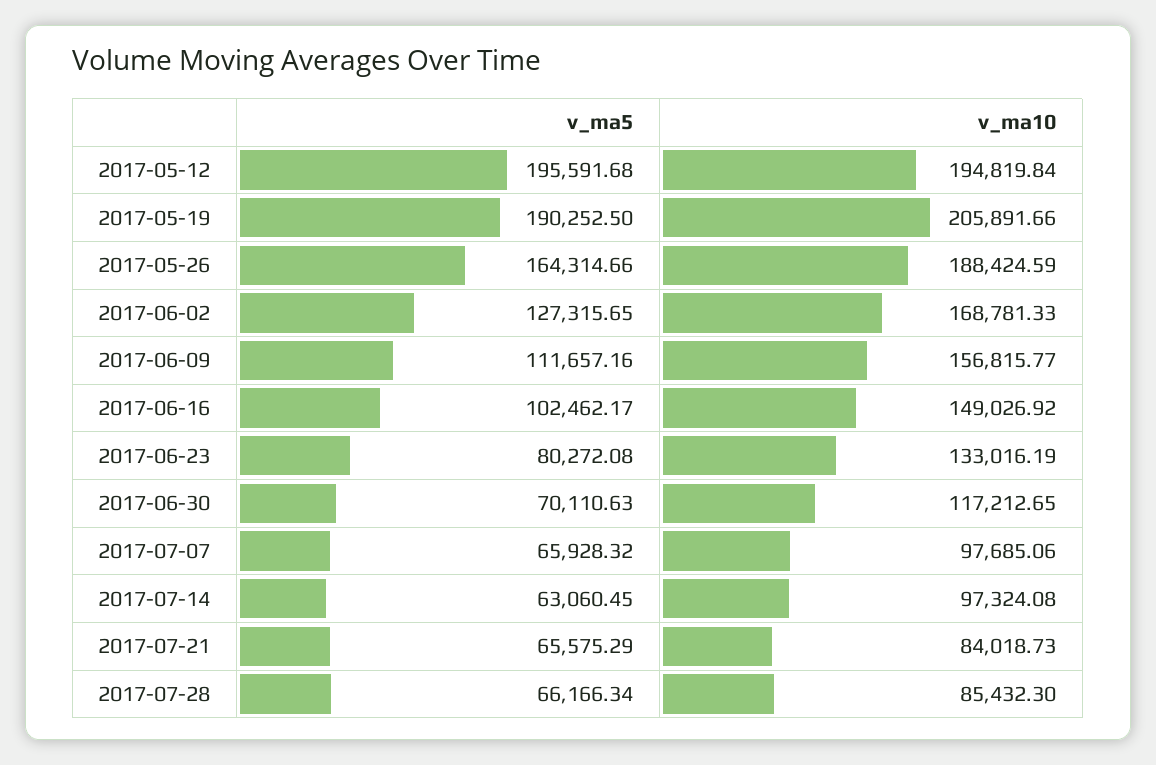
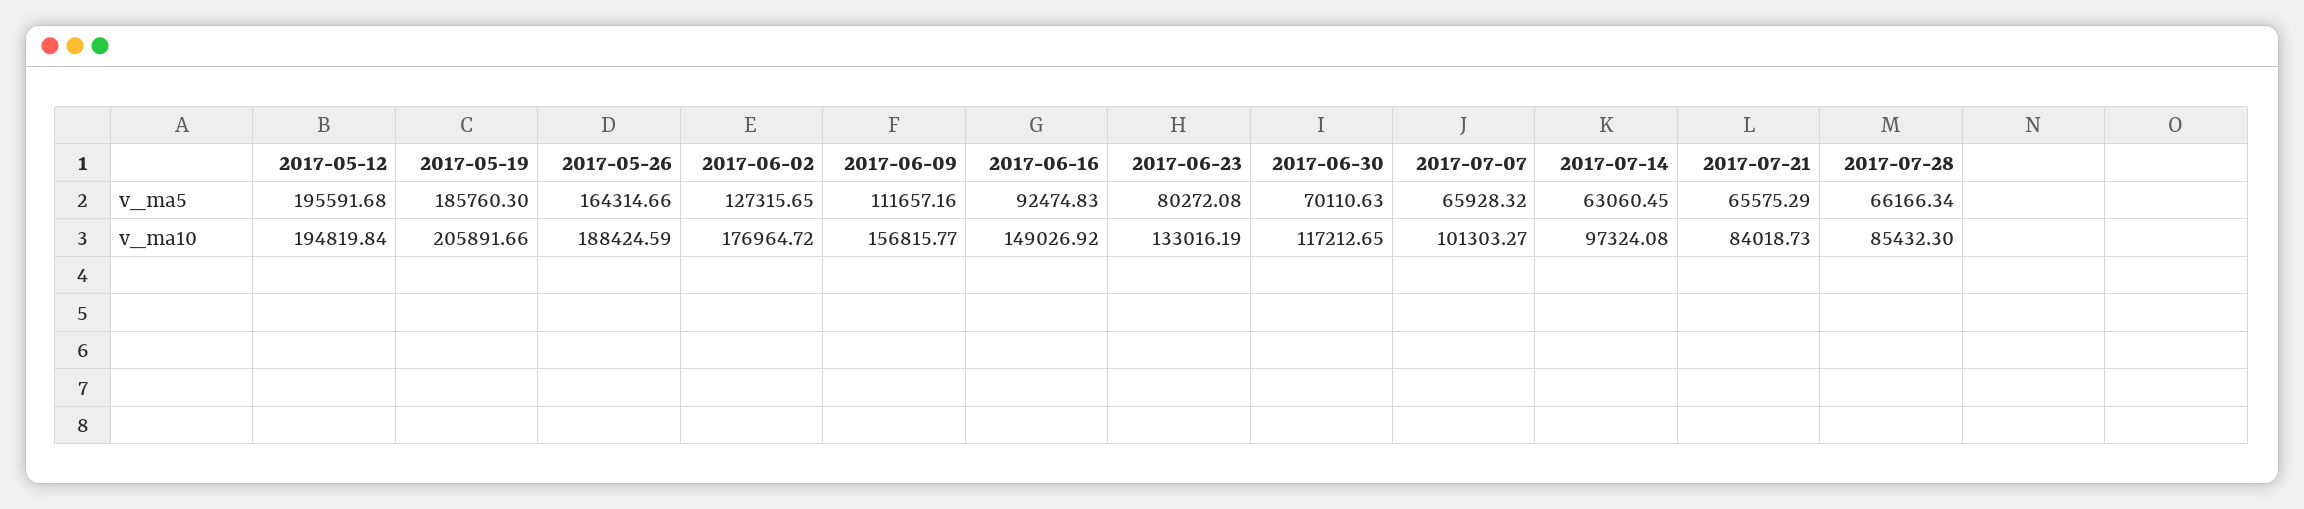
v_ma5, 2017-05-19: 190252.5 -> 185760.3
v_ma10, 2017-06-02: 168781.33 -> 176964.72
v_ma5, 2017-06-16: 102462.17 -> 92474.83
v_ma10, 2017-07-07: 97685.06 -> 101303.27

